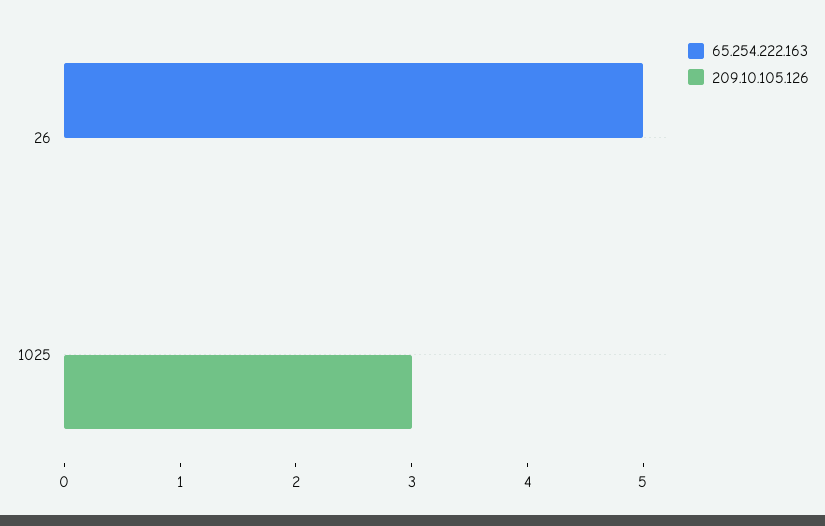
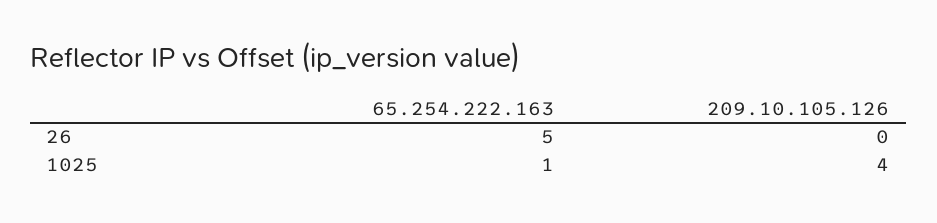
65.254.222.163, 1025: 0 -> 1
209.10.105.126, 1025: 3 -> 4

